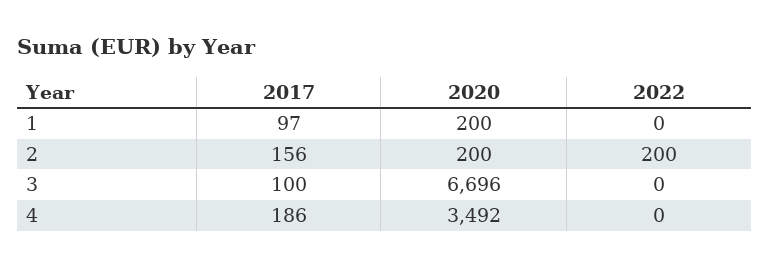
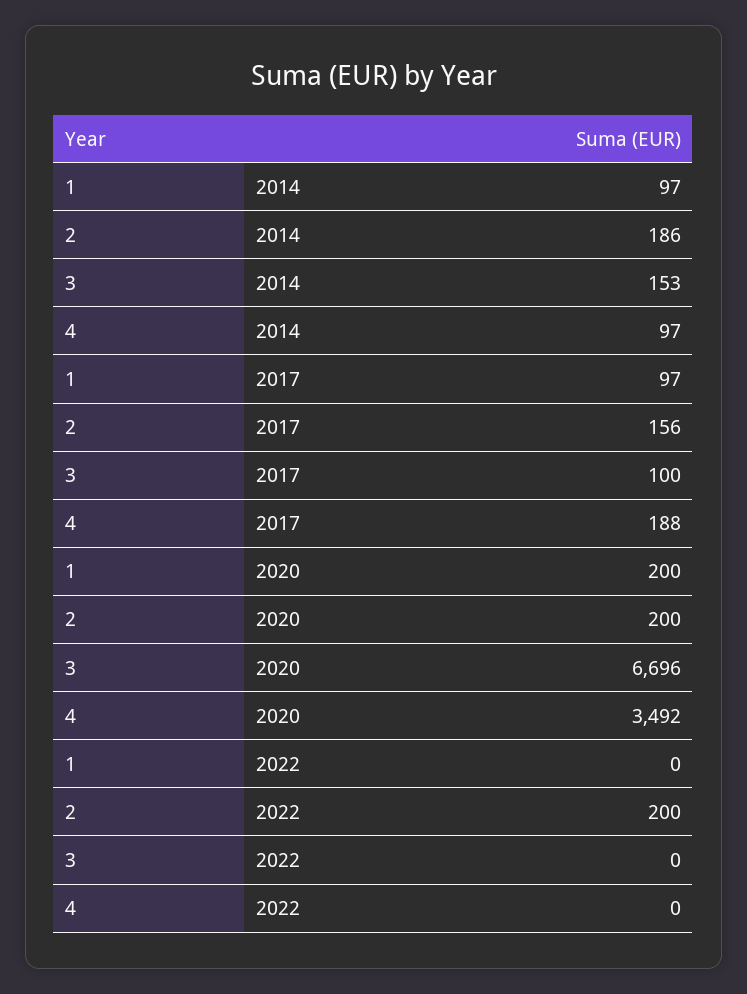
2017, 4: 186 -> 188
2014, 1: none -> 97
2014, 2: none -> 186
2014, 3: none -> 153
2014, 4: none -> 97

